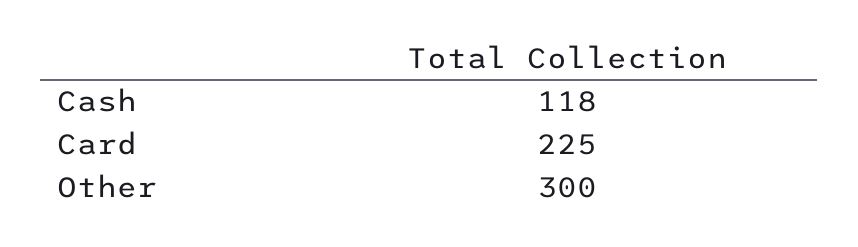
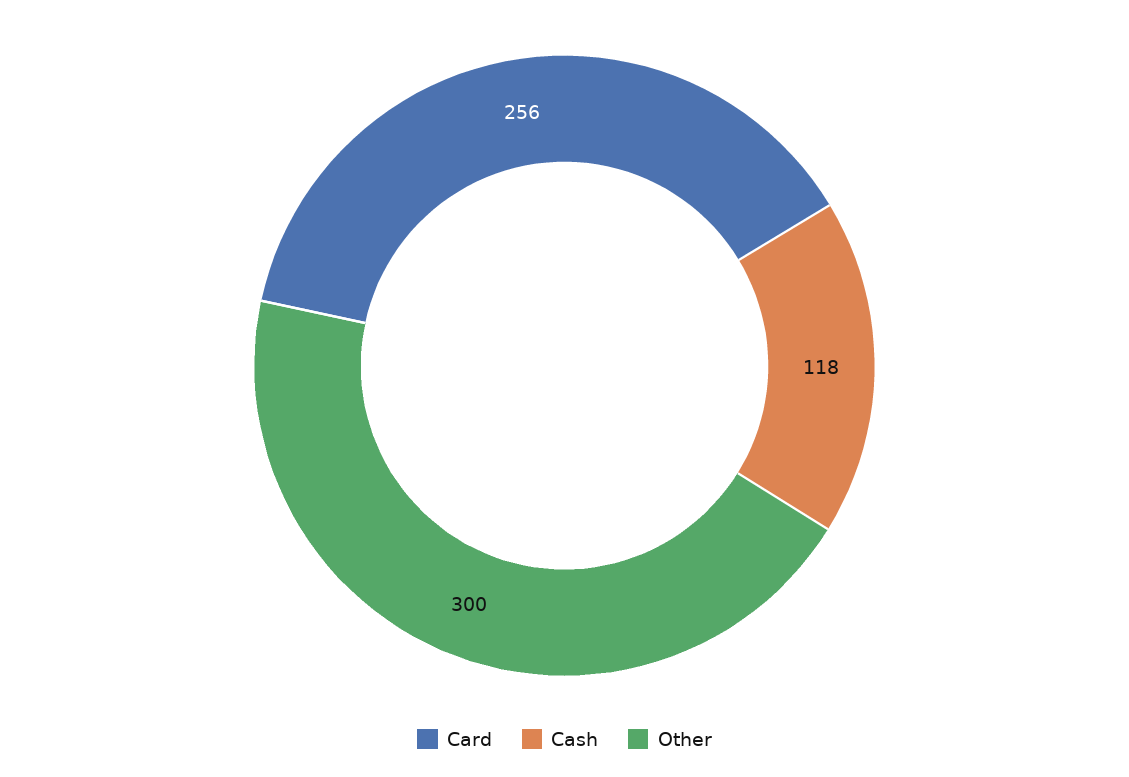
Card: 225 -> 256

